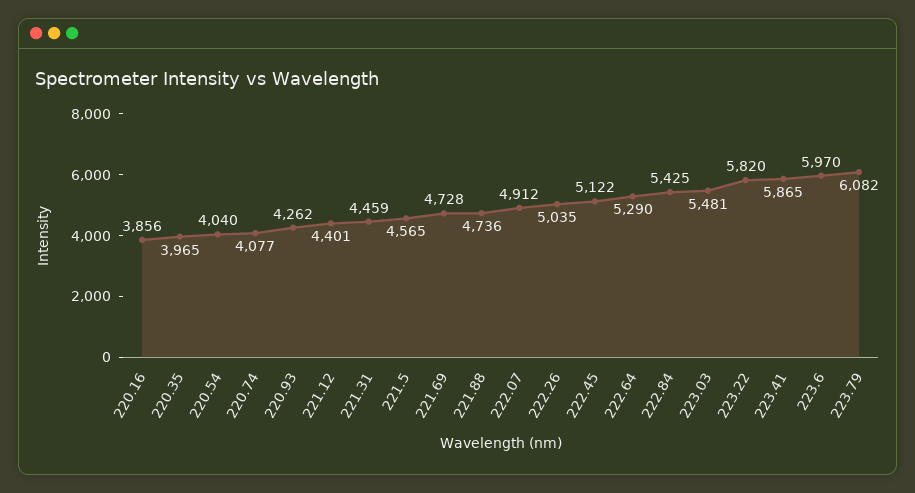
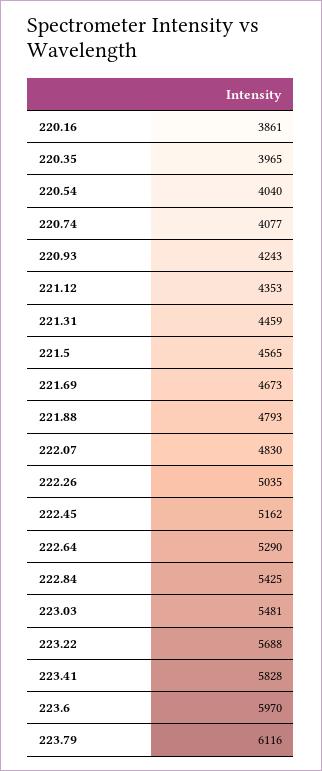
220.16: 3856 -> 3861
220.93: 4262 -> 4243
221.12: 4401 -> 4353
221.69: 4728 -> 4673
221.88: 4736 -> 4793
222.07: 4912 -> 4830
222.45: 5122 -> 5162
223.22: 5820 -> 5688
223.41: 5865 -> 5828
223.79: 6082 -> 6116

